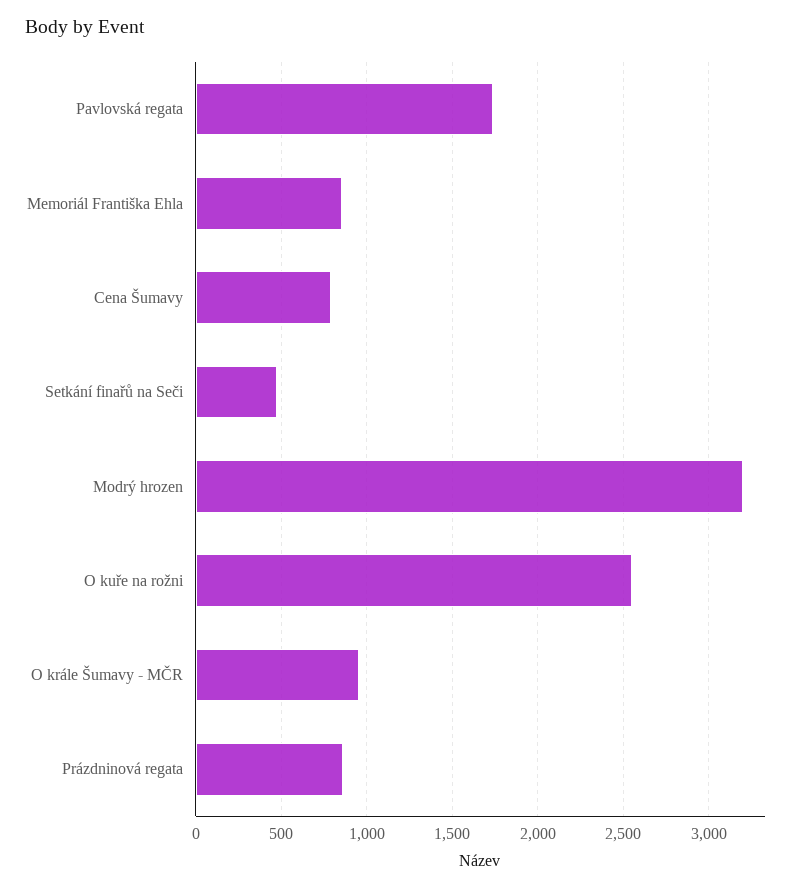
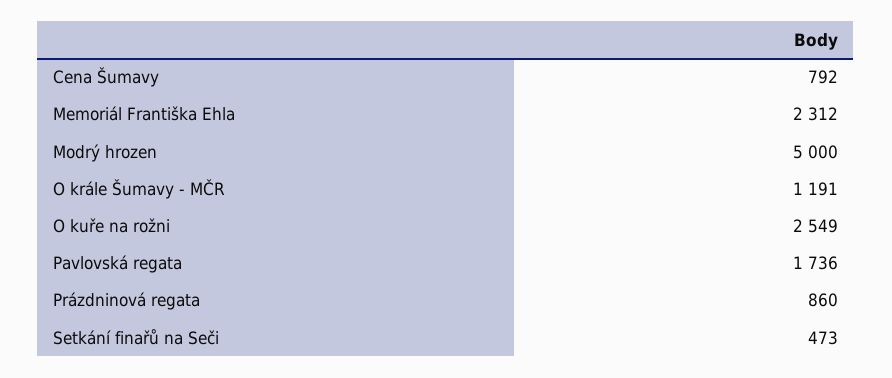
Memoriál Františka Ehla: 850 -> 2312
Modrý hrozen: 3200 -> 5000
O krále Šumavy - MČR: 950 -> 1191

